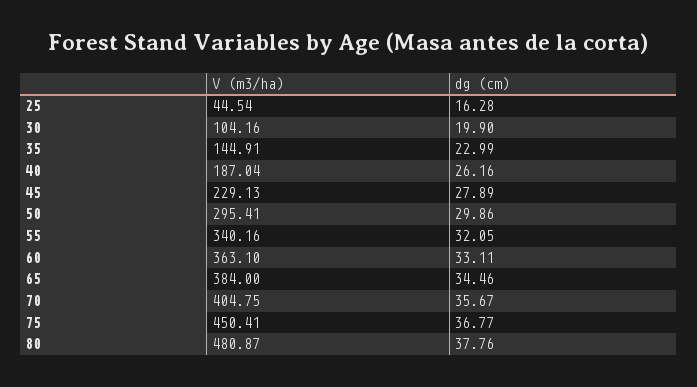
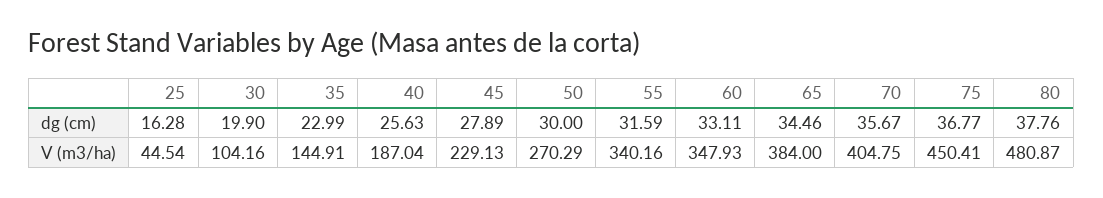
dg (cm), 40: 26.16 -> 25.63
V (m3/ha), 50: 295.41 -> 270.29
dg (cm), 50: 29.86 -> 30
dg (cm), 55: 32.05 -> 31.59
V (m3/ha), 60: 363.1 -> 347.93

